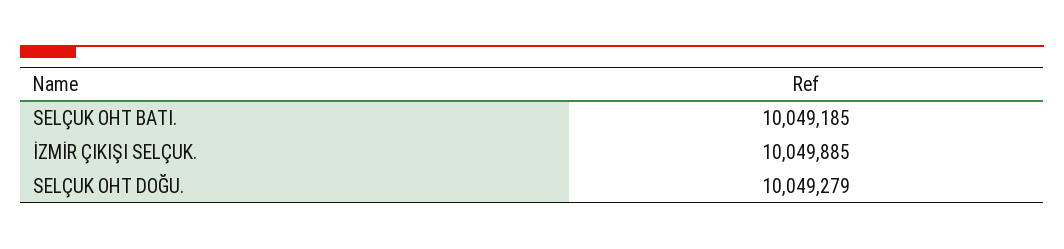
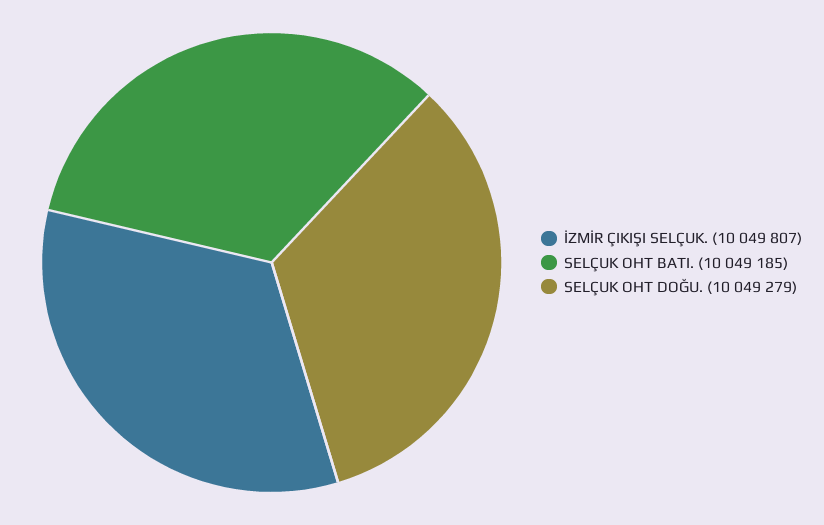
İZMİR ÇIKIŞI SELÇUK.: 10049885 -> 10049807

